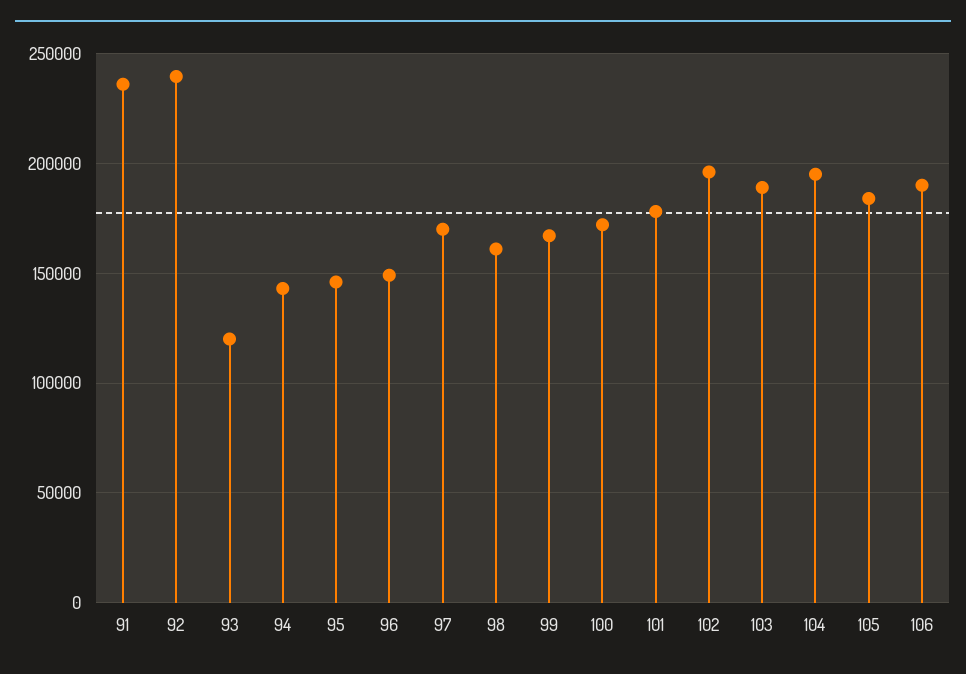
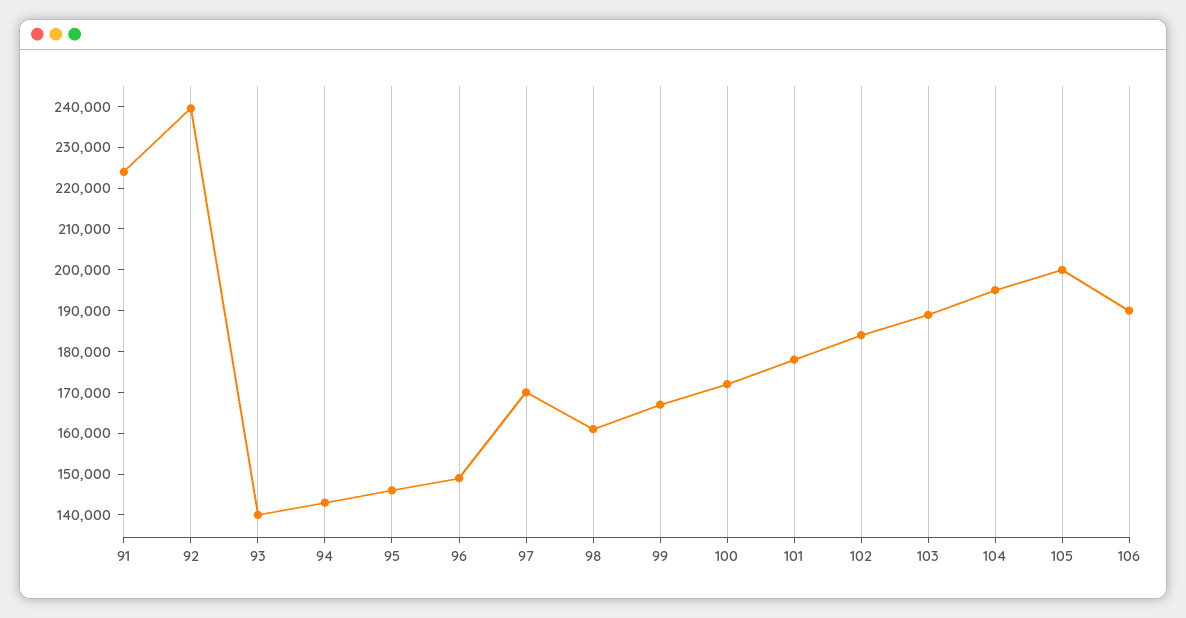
91: 235000 -> 224000
93: 120000 -> 140000
102: 195000 -> 184000
105: 185000 -> 200000

